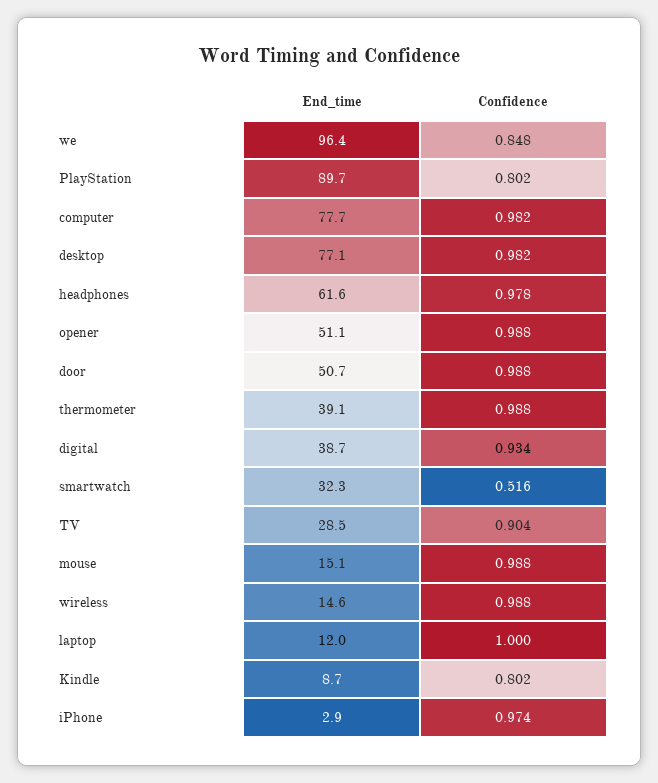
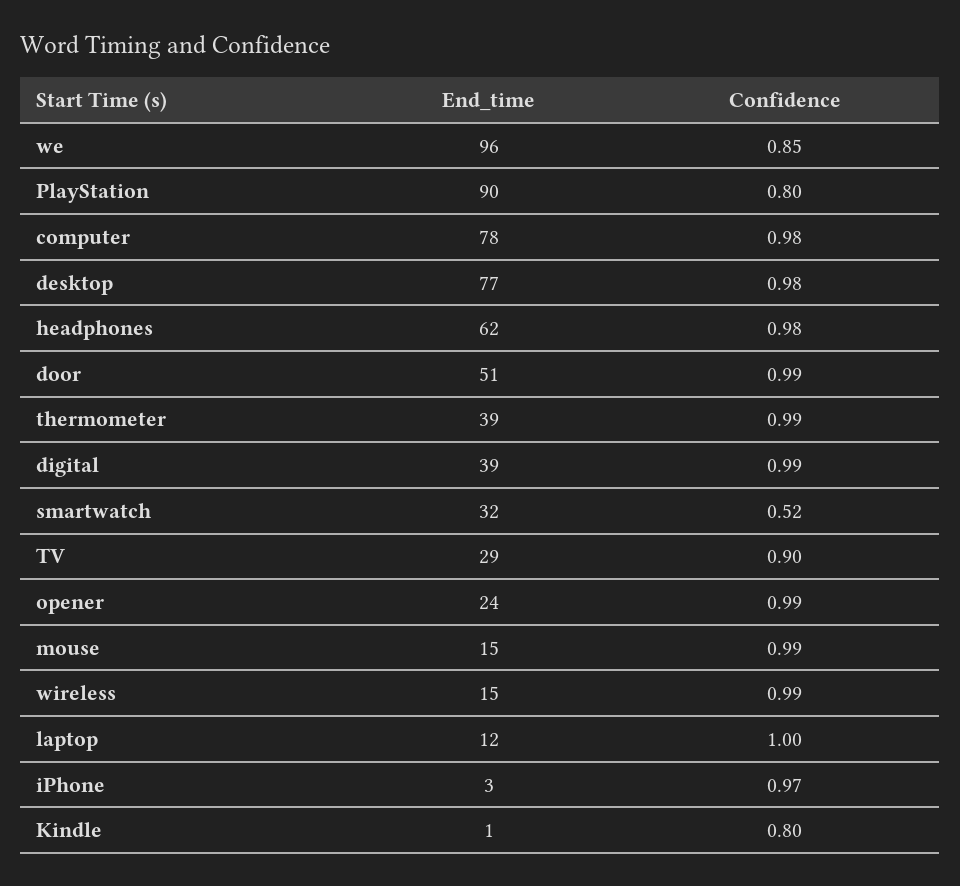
End_time, opener: 51.1 -> 24
Confidence, digital: 0.934 -> 0.99
End_time, Kindle: 8.7 -> 1

